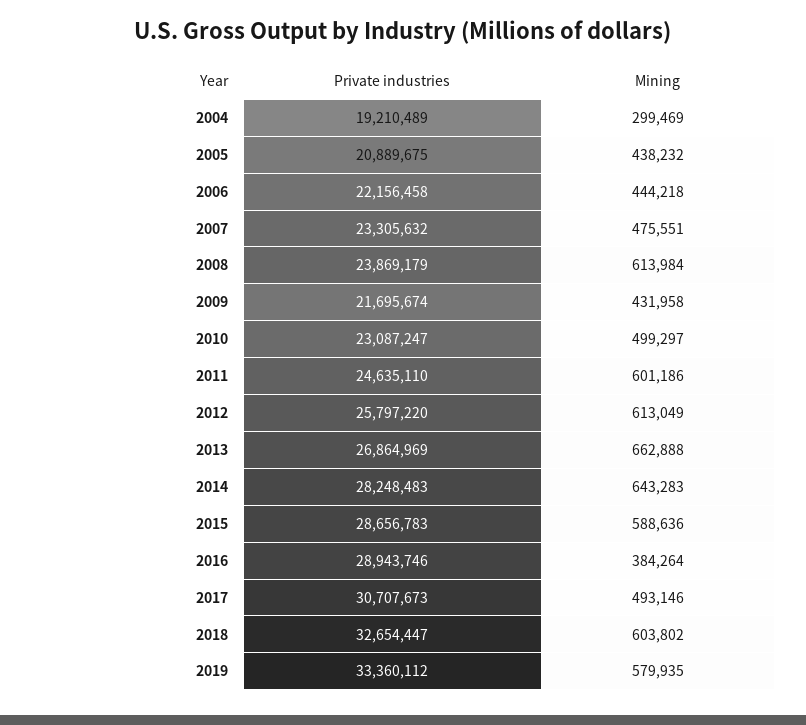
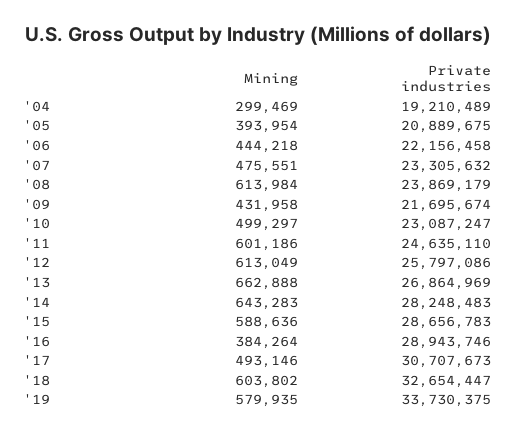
Mining, 2005: 438232 -> 393954
Private industries, 2012: 25797220 -> 25797086
Private industries, 2019: 33360112 -> 33730375

